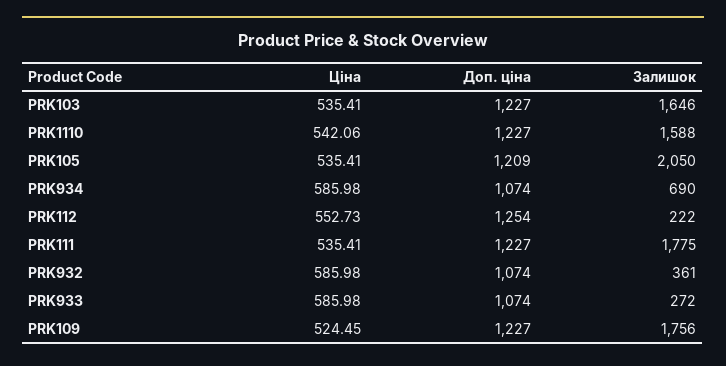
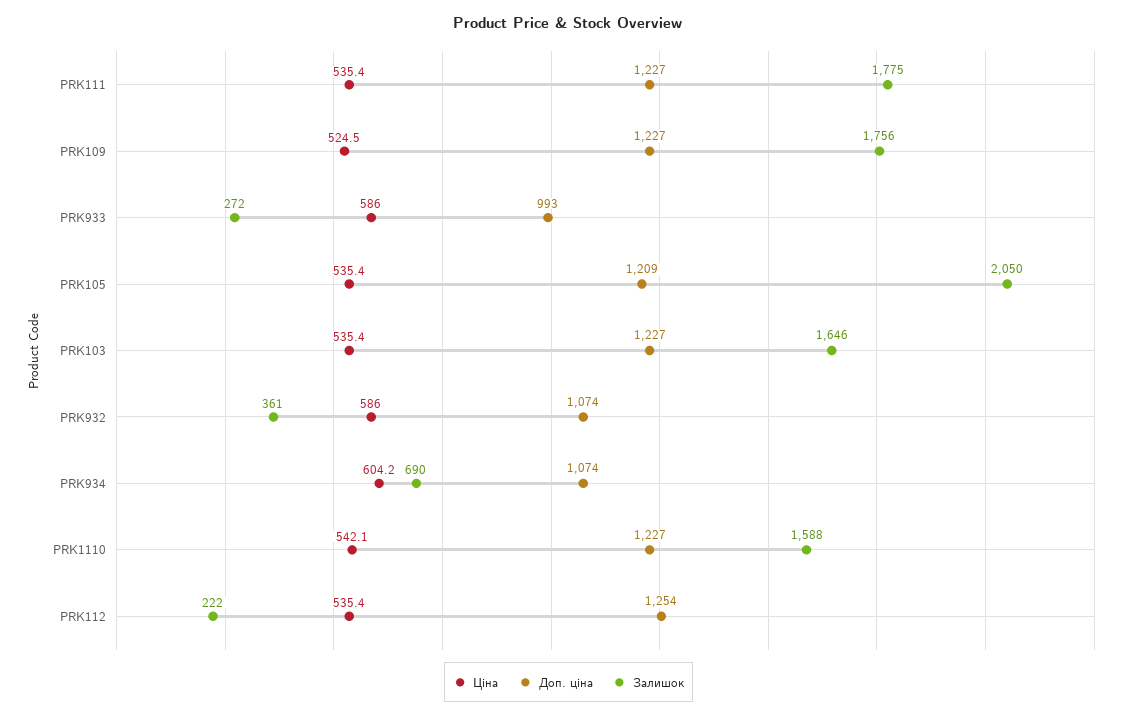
Ціна, PRK934: 585.98 -> 604.2
Ціна, PRK112: 552.73 -> 535.4
Доп. ціна, PRK933: 1074 -> 993

